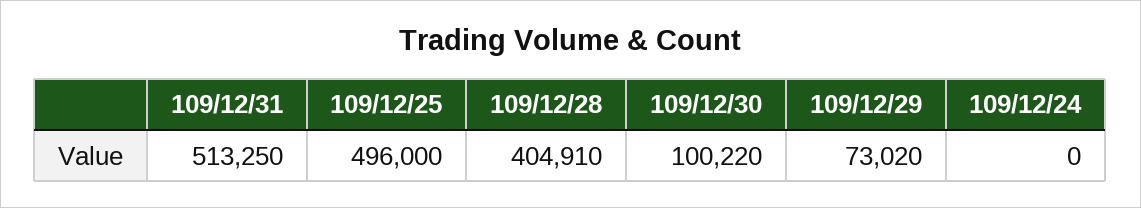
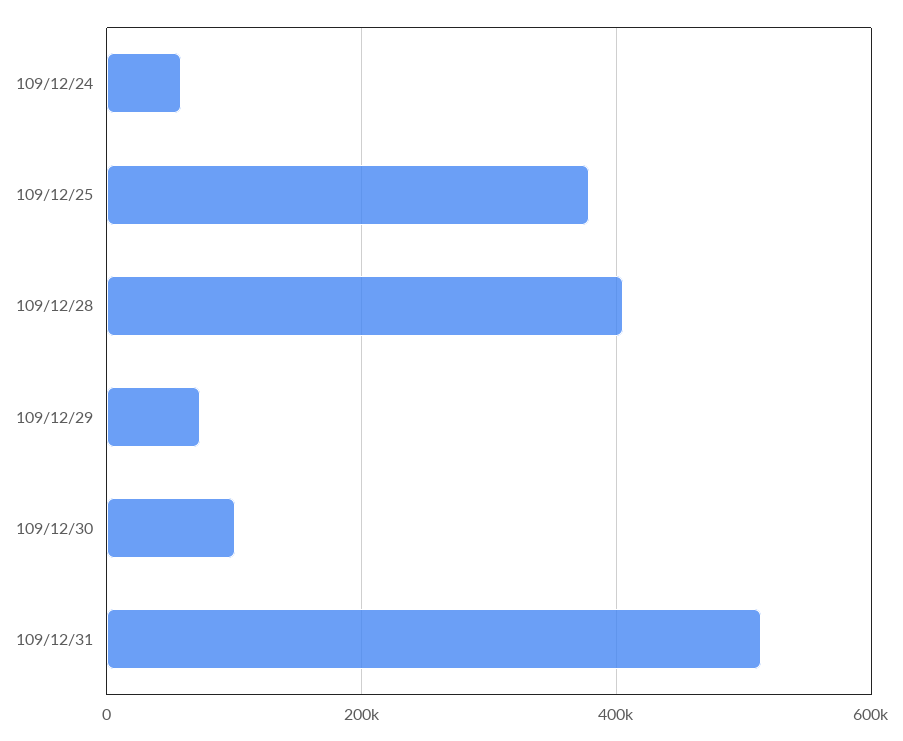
109/12/25: 496000 -> 380000
109/12/24: 0 -> 60000

